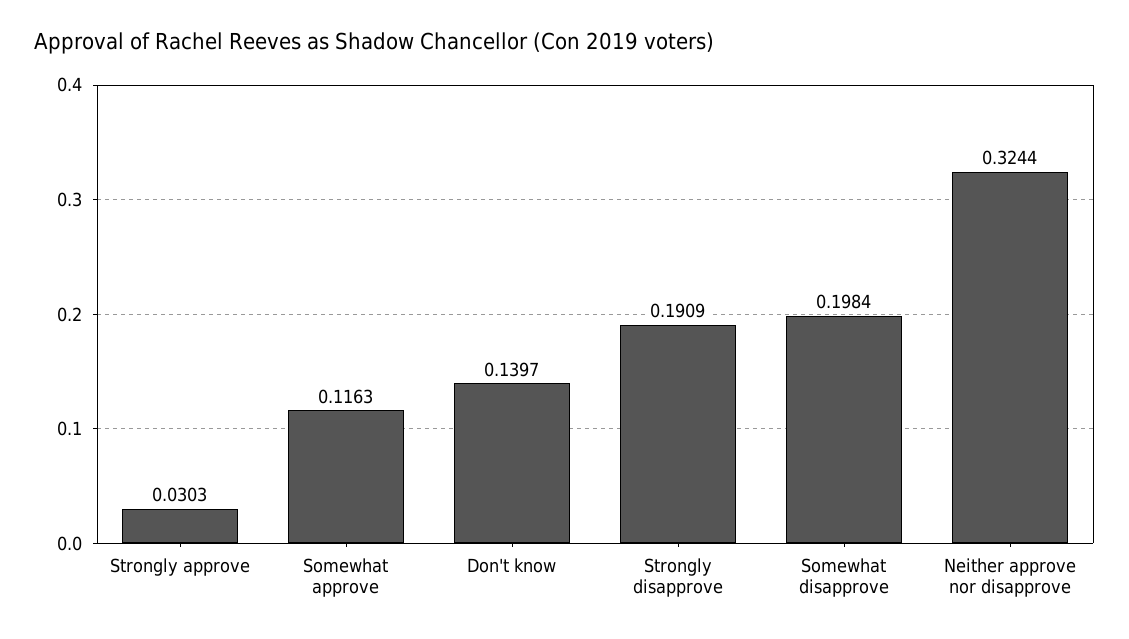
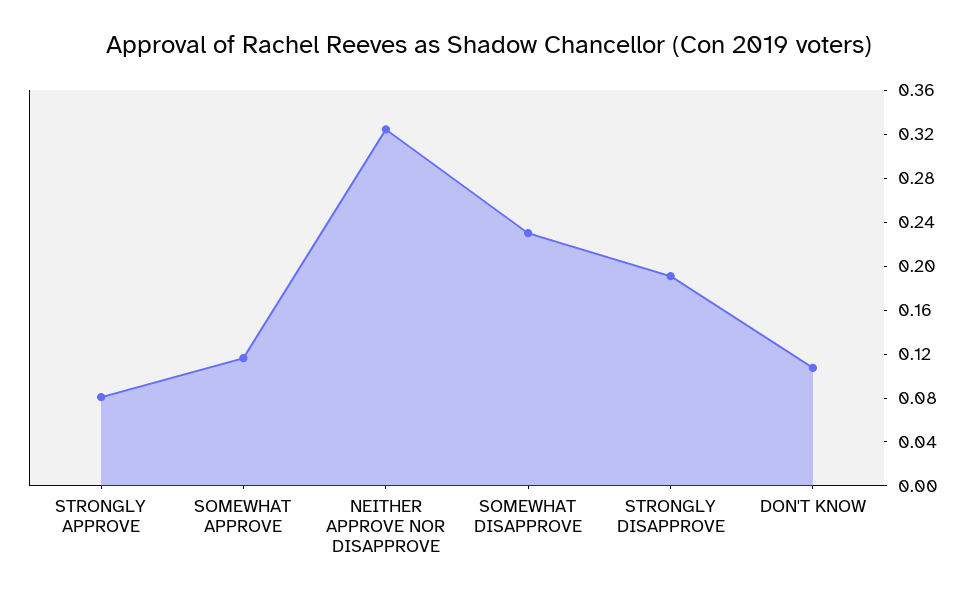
Strongly approve: 0.0303 -> 0.08
Don't know: 0.1397 -> 0.11
Somewhat disapprove: 0.1984 -> 0.23

